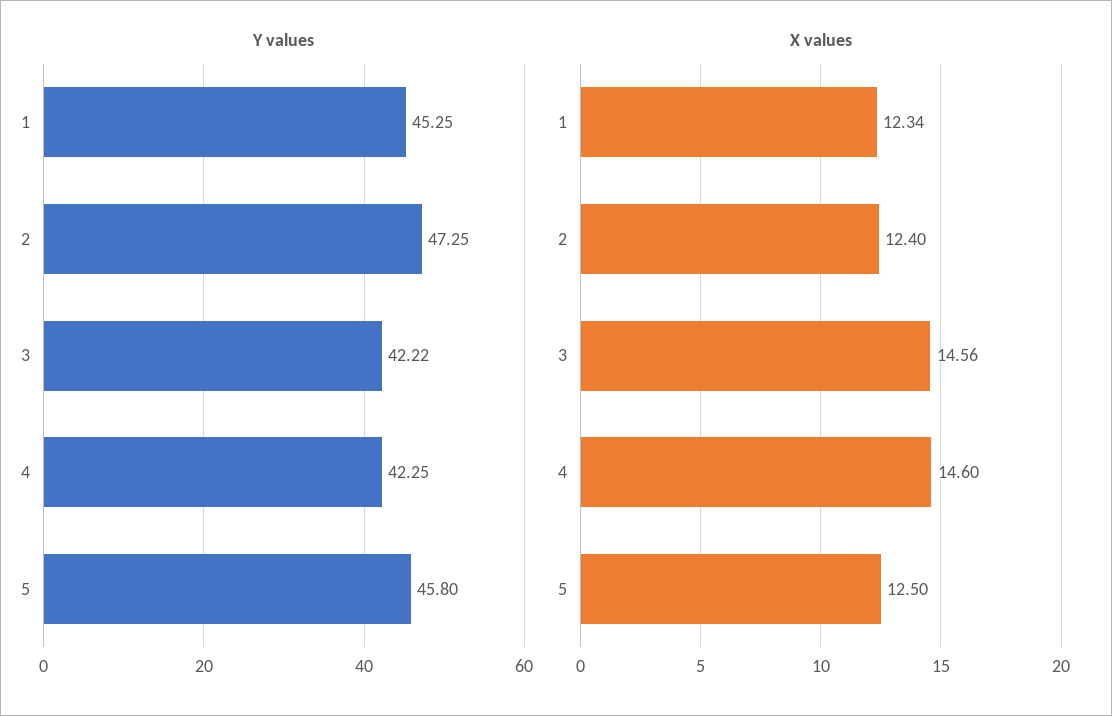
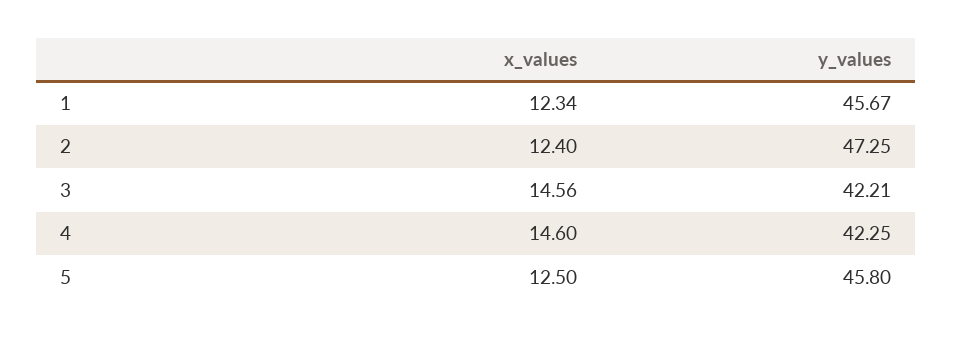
Y values, 1: 45.25 -> 45.67
Y values, 3: 42.22 -> 42.21

